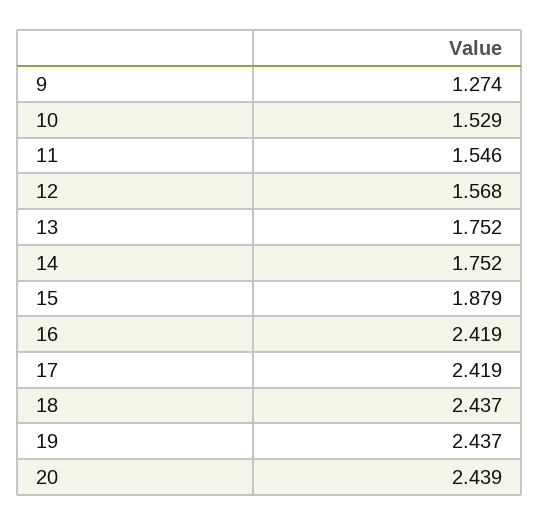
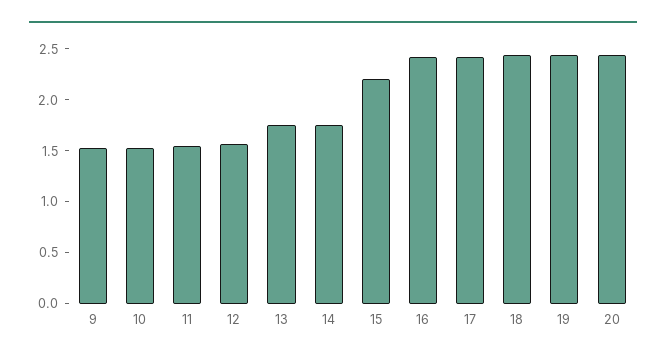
9: 1.274 -> 1.5
15: 1.879 -> 2.2

